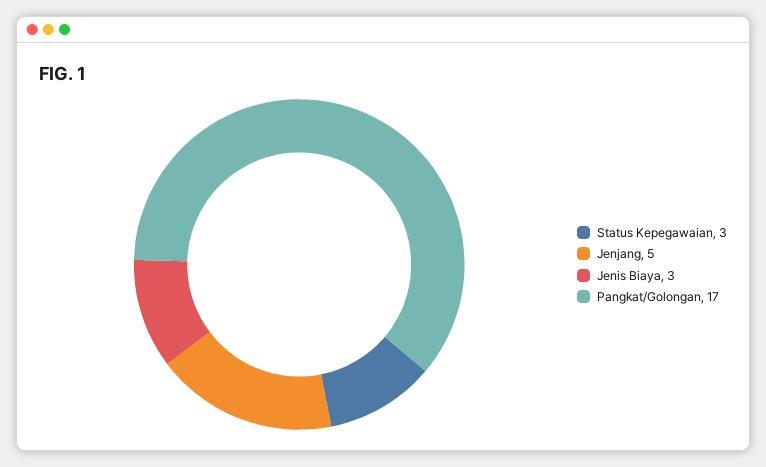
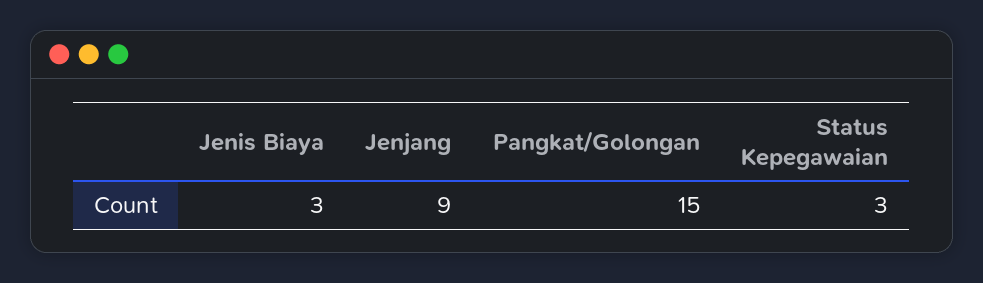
Jenjang: 5 -> 9
Pangkat/Golongan: 17 -> 15

